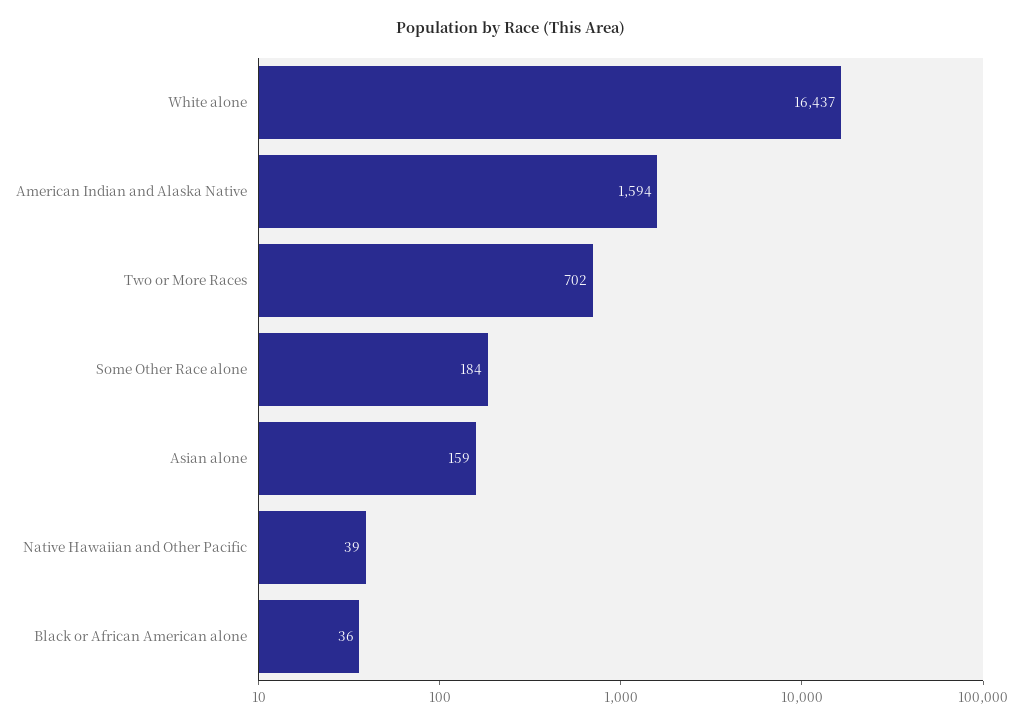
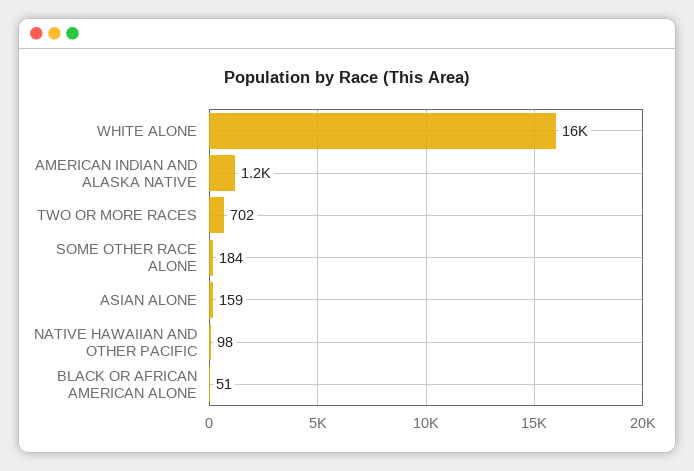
American Indian and Alaska Native: 1594 -> 1200
Native Hawaiian and Other Pacific: 39 -> 98
Black or African American alone: 36 -> 51

